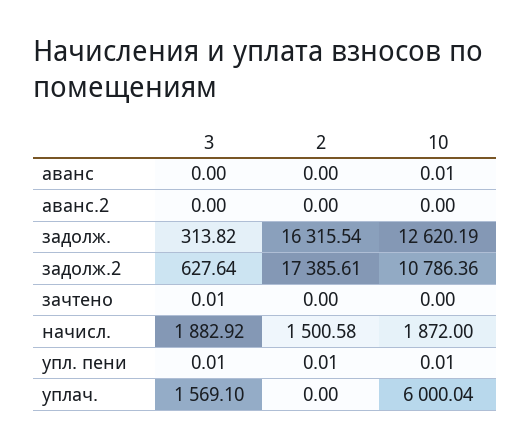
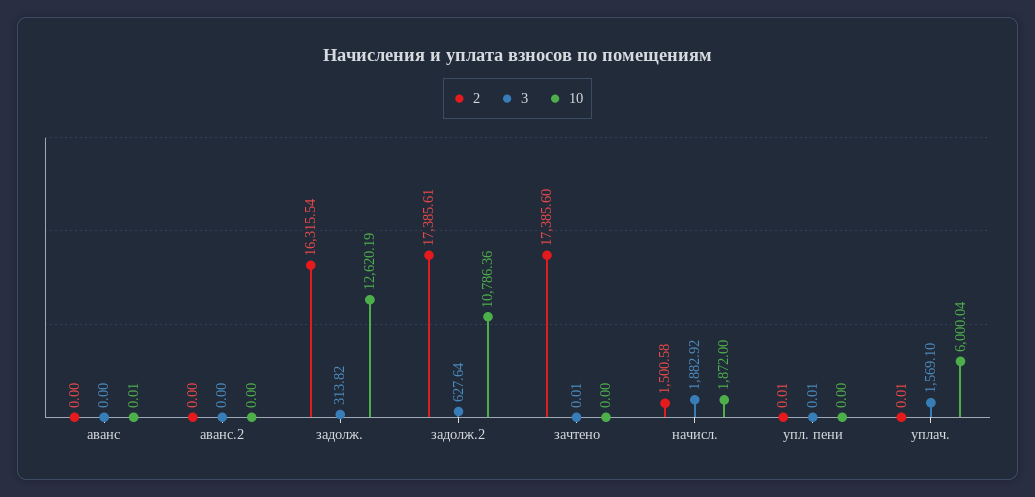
2, зачтено: 0 -> 17385.6
10, упл. пени: 0.01 -> 0
2, уплач.: 0 -> 0.01

